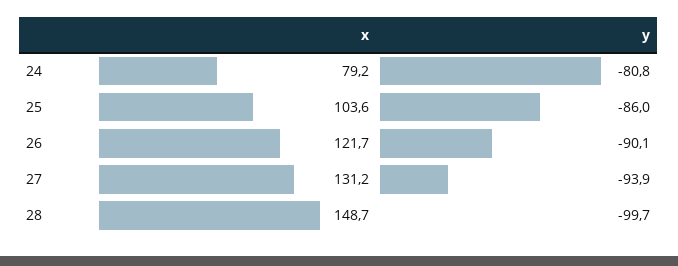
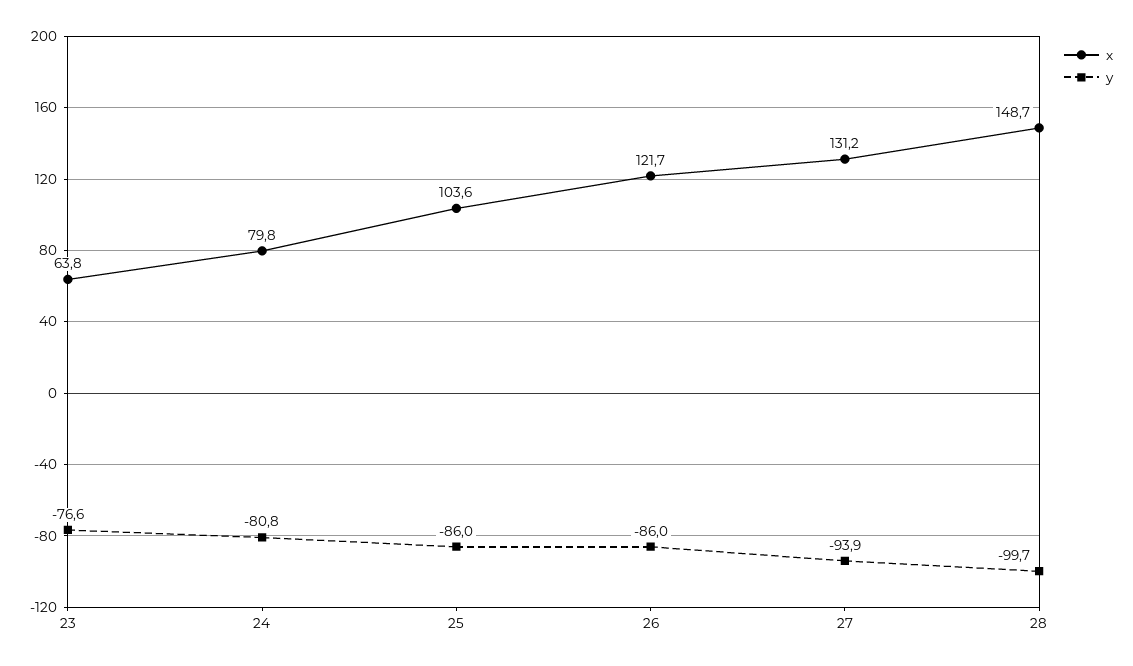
x, 24: 79.2 -> 79.8
y, 26: -90.1 -> -86
x, 23: none -> 63.8
y, 23: none -> -76.6

